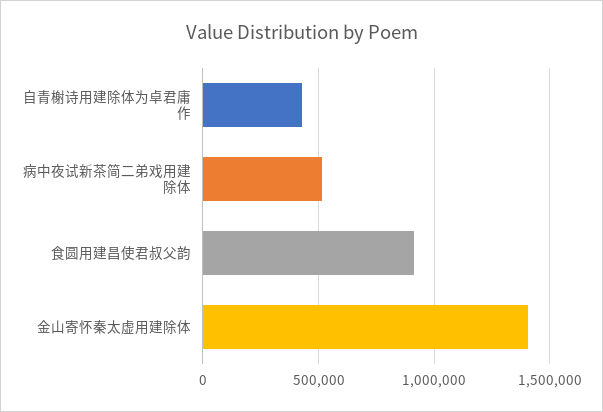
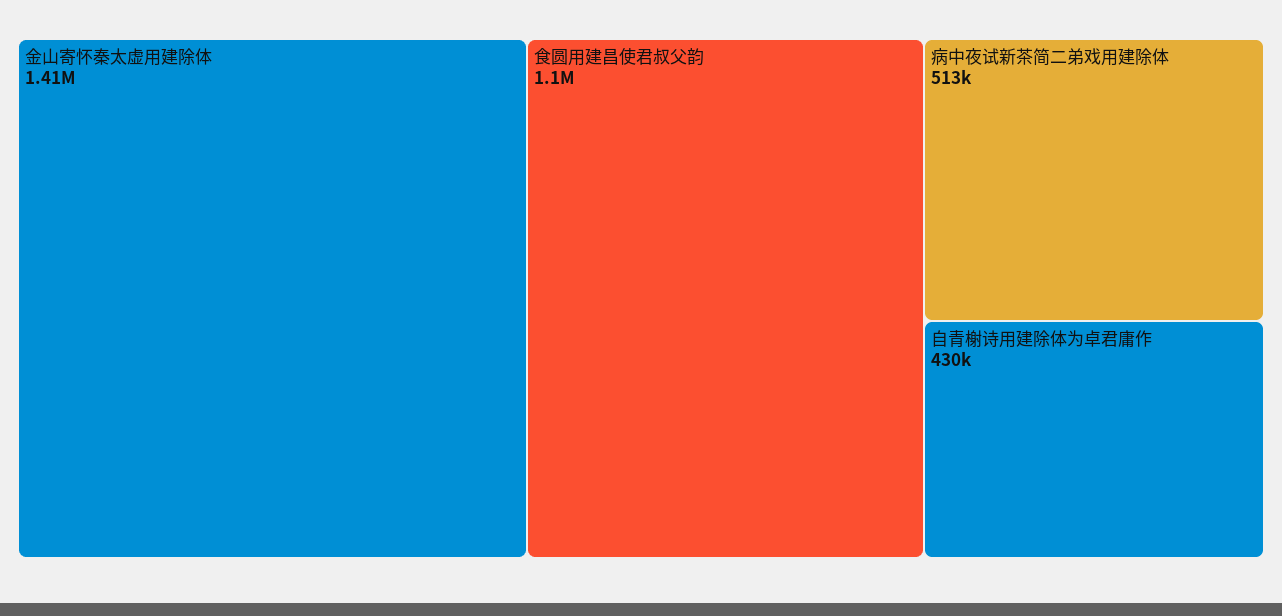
食圆用建昌使君叔父韵: 900000 -> 1100000

